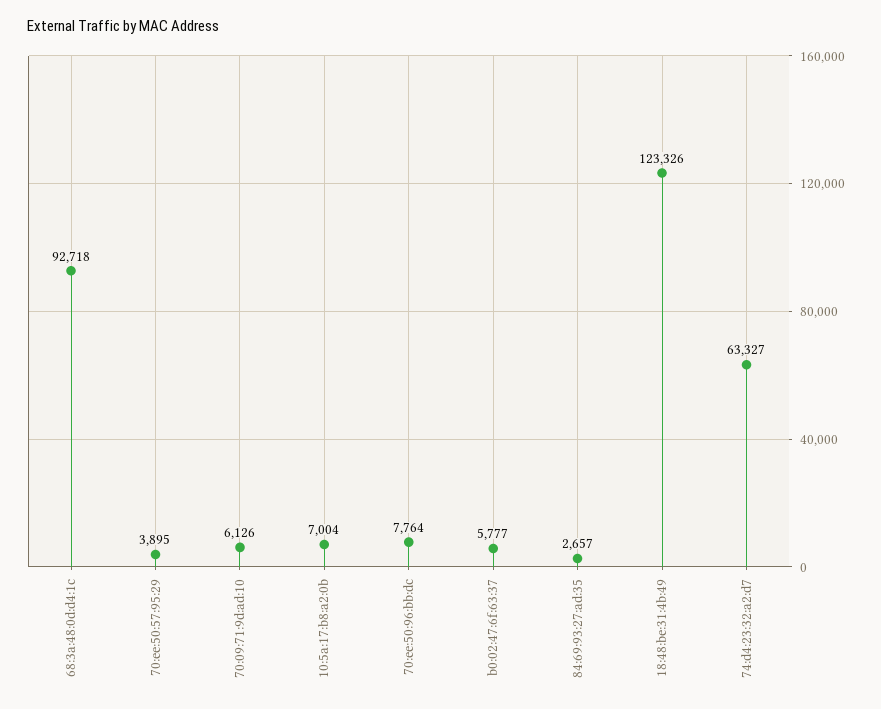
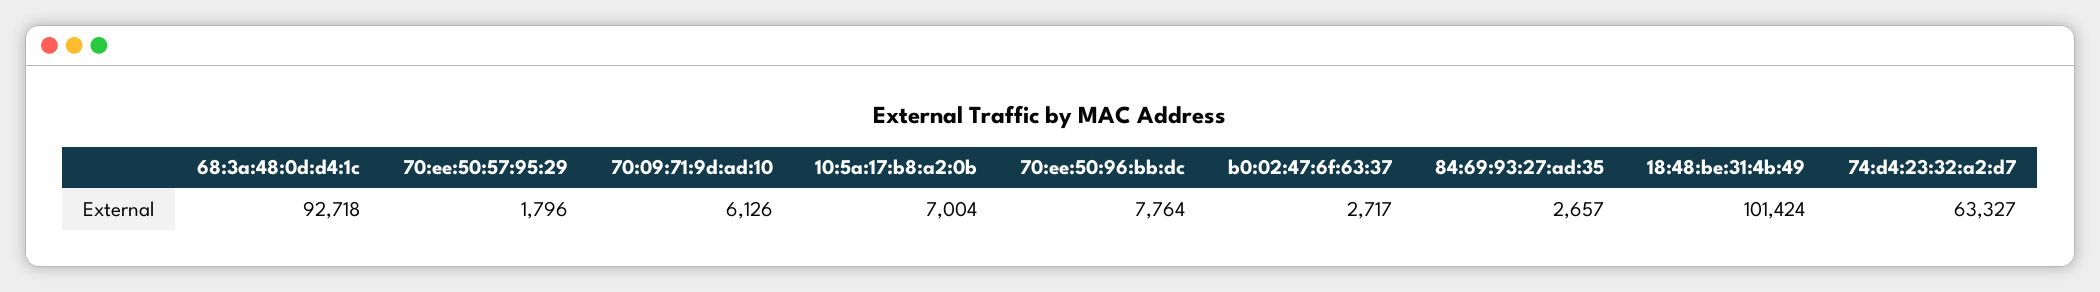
70:ee:50:57:95:29: 3895 -> 1796
b0:02:47:6f:63:37: 5777 -> 2717
18:48:be:31:4b:49: 123326 -> 101424

